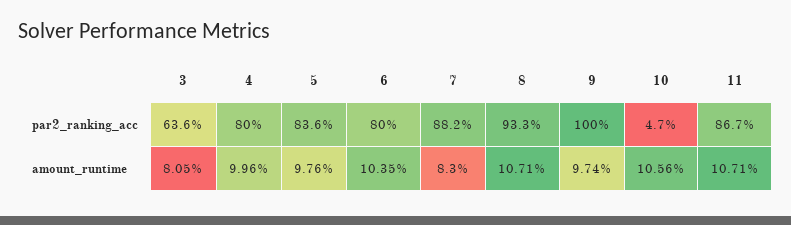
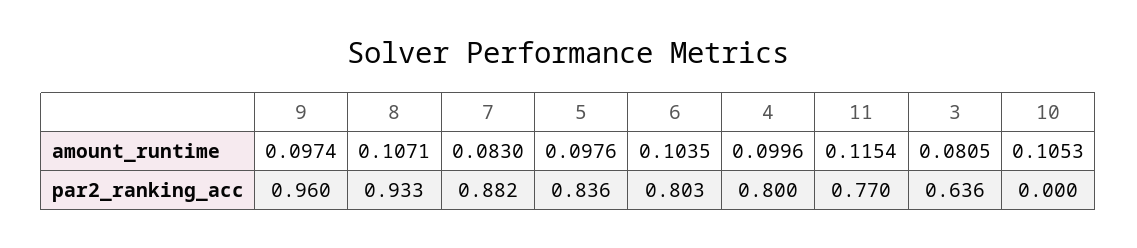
6, par2_ranking_acc: 0.8 -> 0.803
9, par2_ranking_acc: 1 -> 0.96
10, par2_ranking_acc: 0.047 -> 0
11, par2_ranking_acc: 0.867 -> 0.77
10, amount_runtime: 0.1056 -> 0.1053
11, amount_runtime: 0.1071 -> 0.1154

